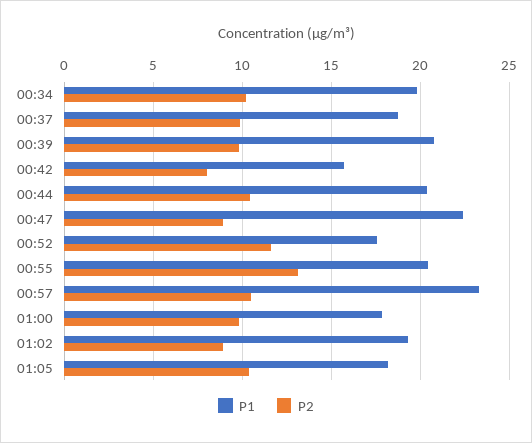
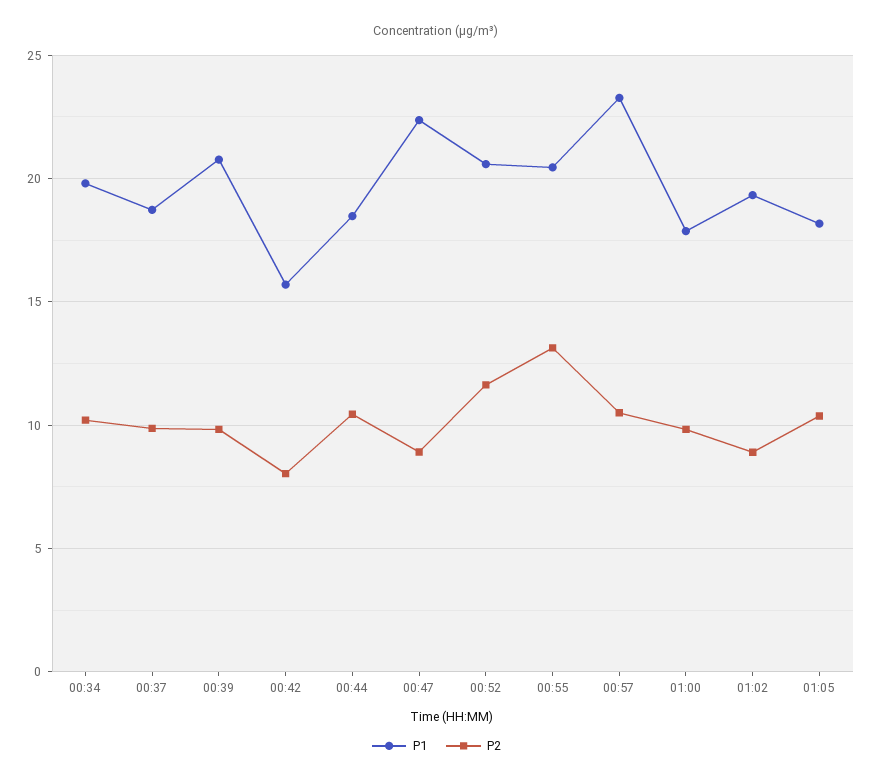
P1, 00:44: 20.5 -> 18.5
P1, 00:52: 17.5 -> 20.5

